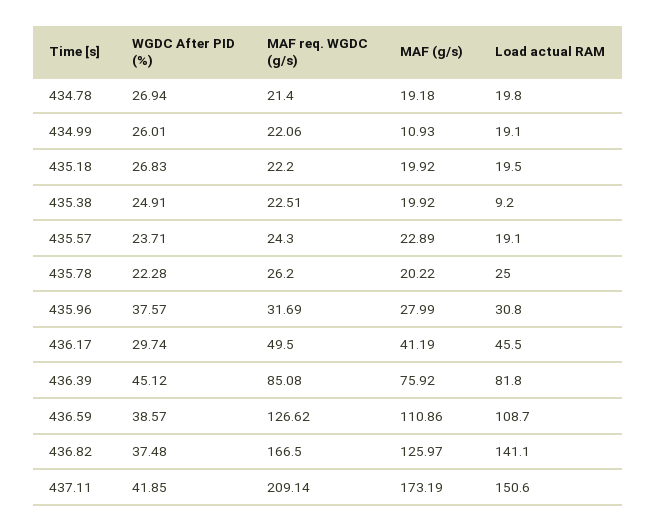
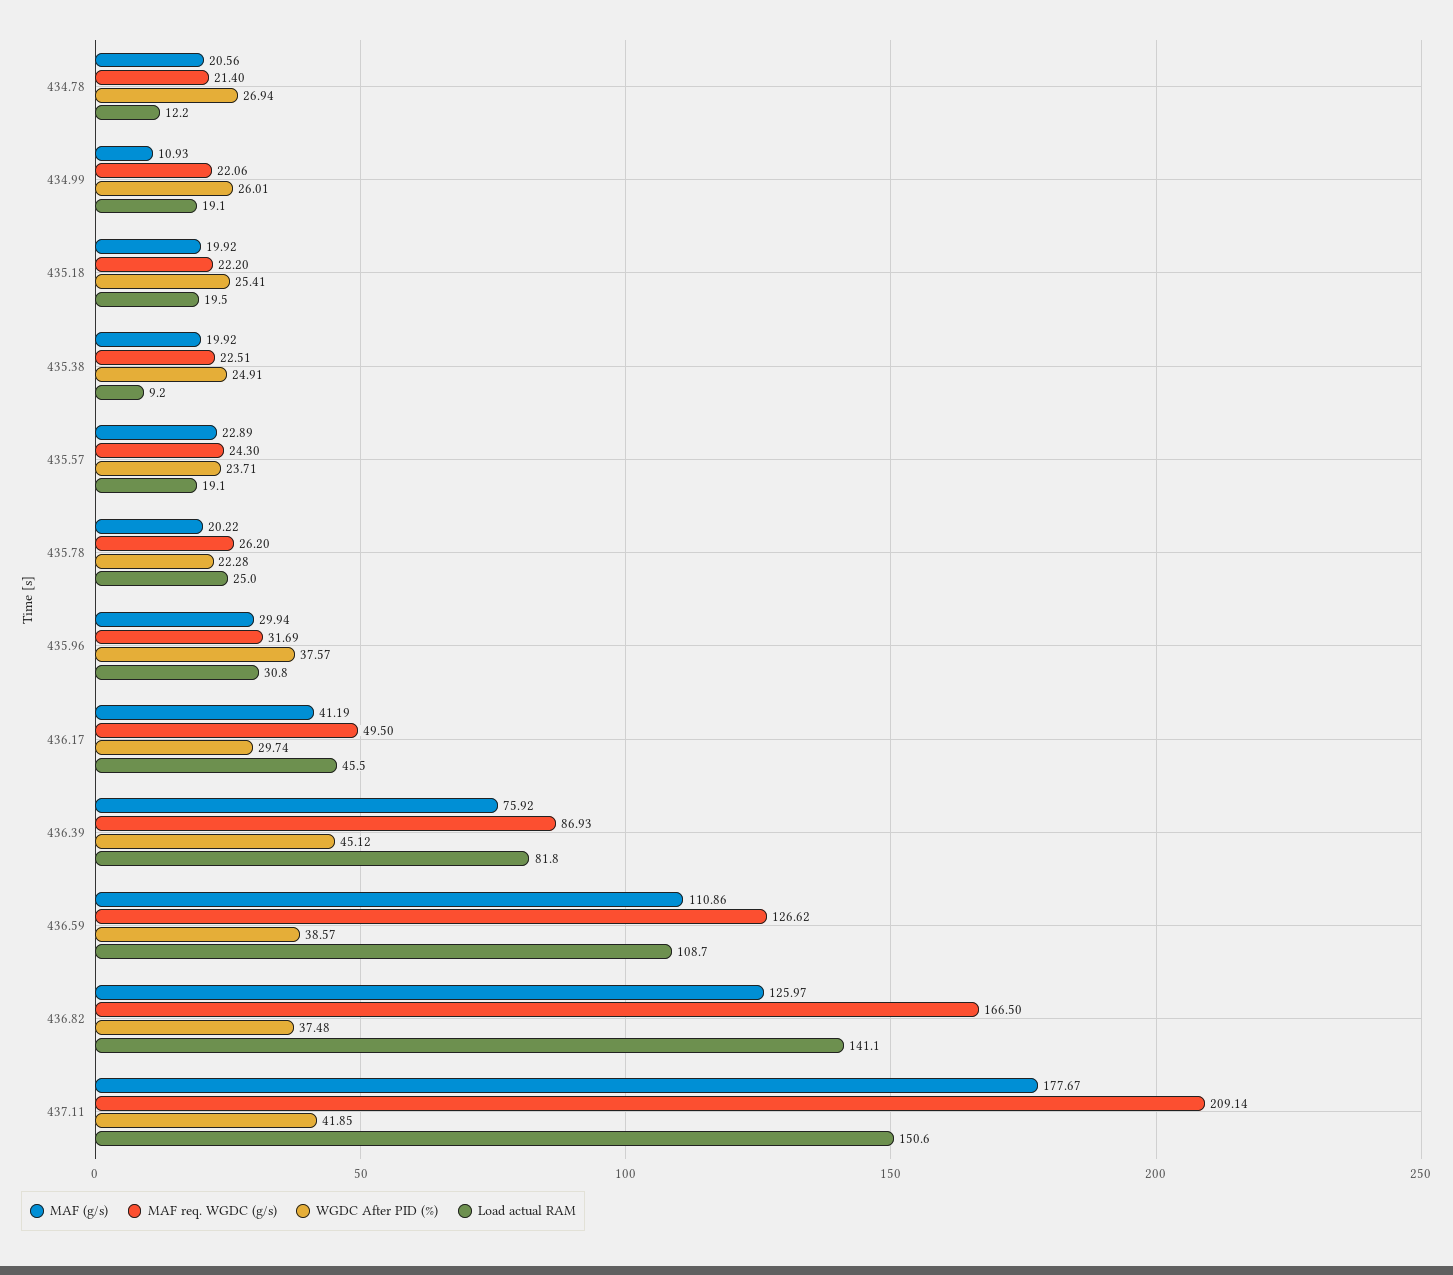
MAF (g/s), 434.78: 19.18 -> 20.56
Load actual RAM, 434.78: 19.8 -> 12.2
WGDC After PID (%), 435.18: 26.83 -> 25.41
MAF (g/s), 435.96: 27.99 -> 29.94
MAF req. WGDC (g/s), 436.39: 85.08 -> 86.93
MAF (g/s), 437.11: 173.19 -> 177.67

